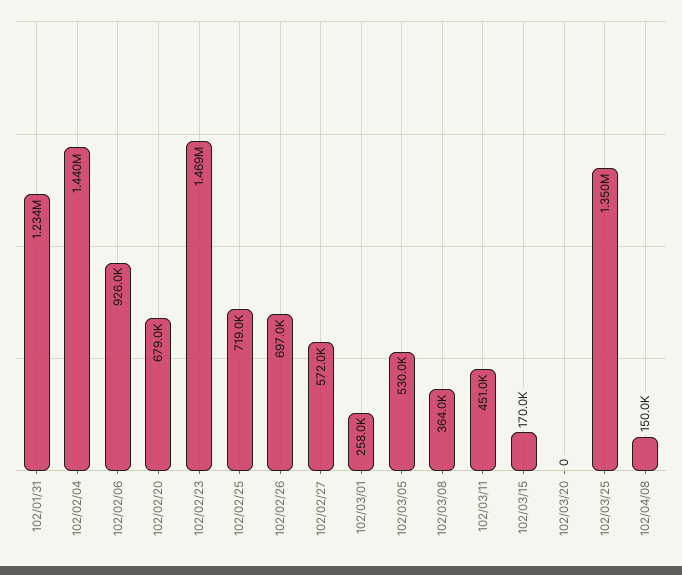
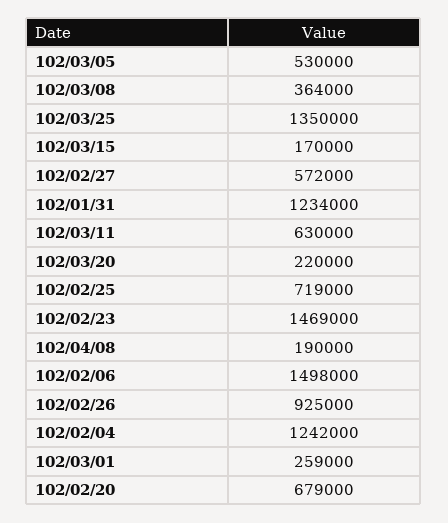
102/02/04: 1440000 -> 1242000
102/02/06: 926000 -> 1498000
102/02/26: 697000 -> 925000
102/03/01: 258000 -> 259000
102/03/11: 451000 -> 630000
102/03/20: 0 -> 220000
102/04/08: 150000 -> 190000

